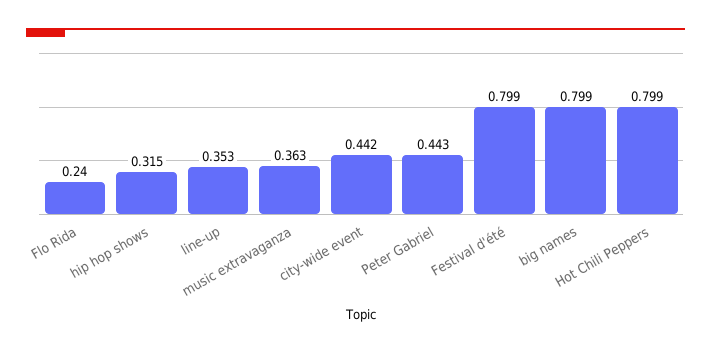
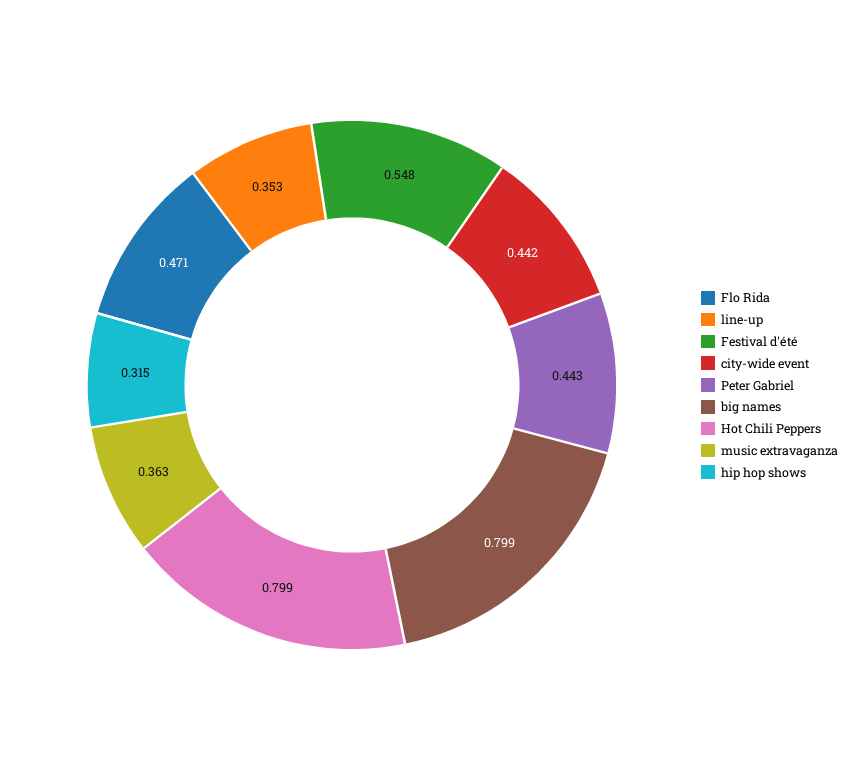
Flo Rida: 0.24 -> 0.471
Festival d'été: 0.799 -> 0.548

